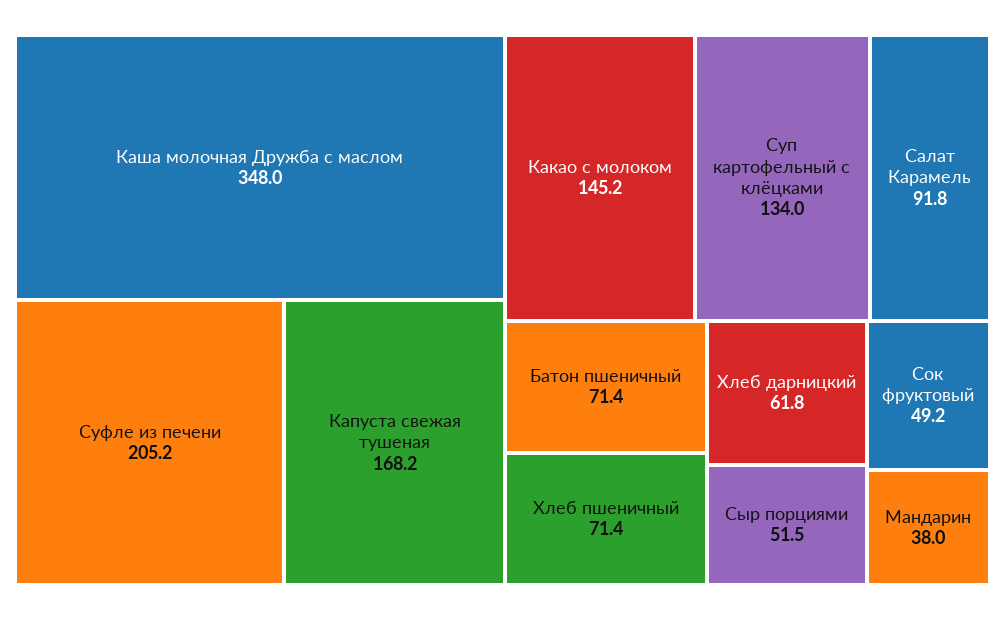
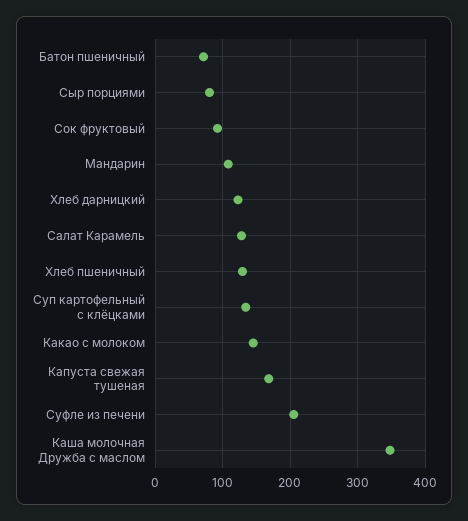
Салат Карамель: 91.8 -> 130
Хлеб пшеничный: 71.4 -> 130
Хлеб дарницкий: 61.8 -> 120
Сыр порциями: 51.5 -> 80
Сок фруктовый: 49.2 -> 90
Мандарин: 38 -> 110

